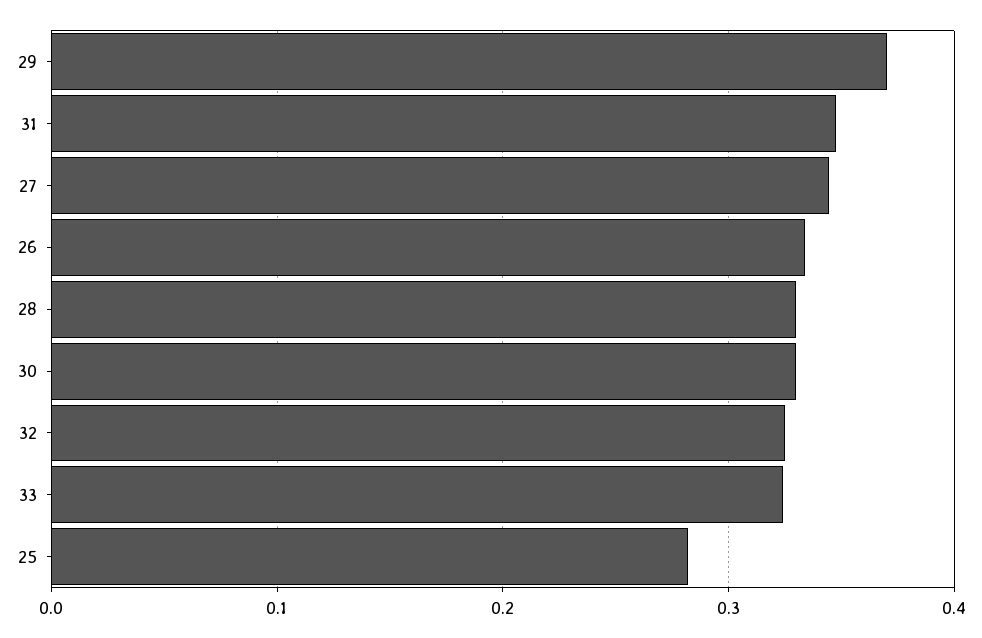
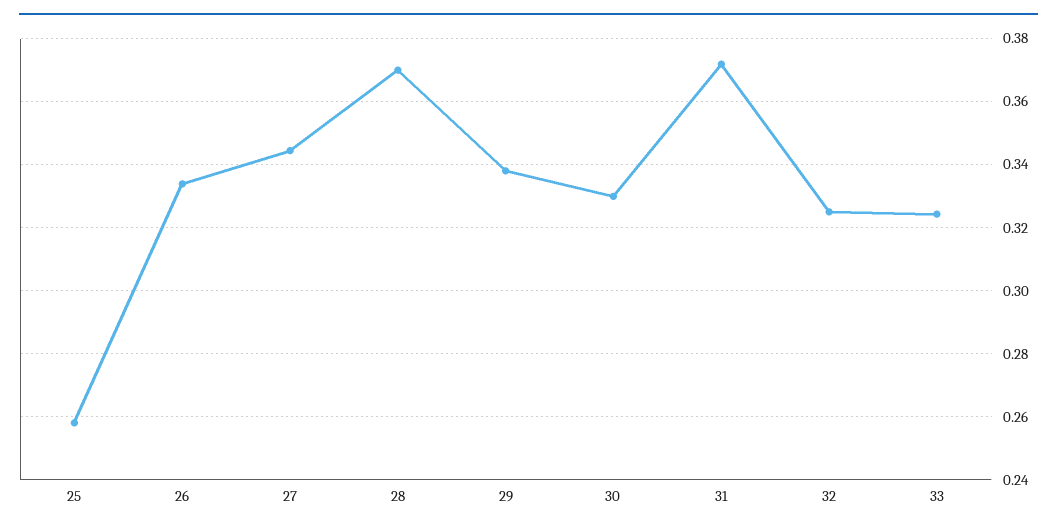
29: 0.37 -> 0.338
31: 0.35 -> 0.372
28: 0.33 -> 0.37
25: 0.28 -> 0.258

